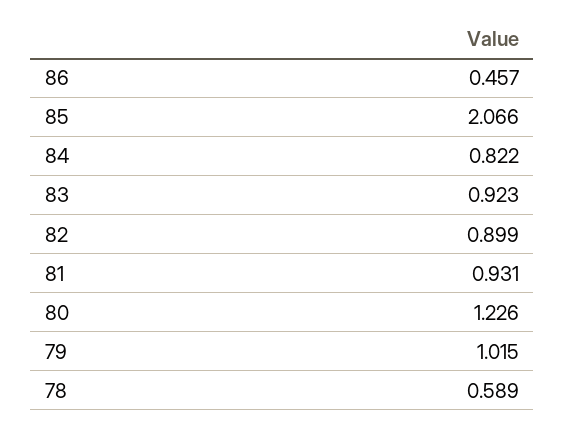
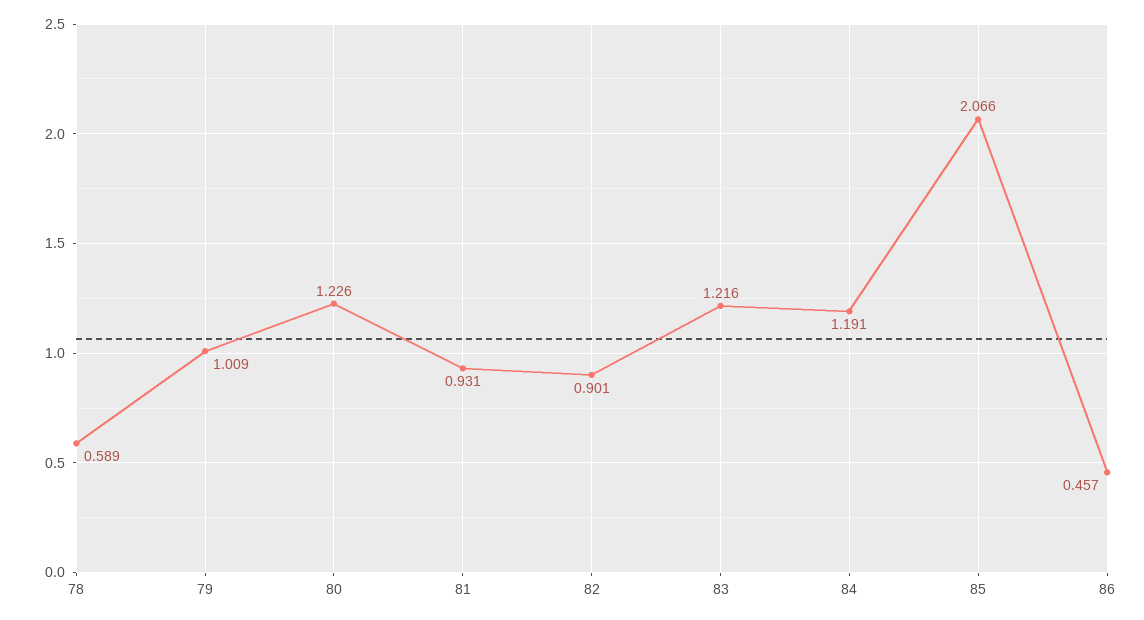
84: 0.822 -> 1.191
83: 0.923 -> 1.216
82: 0.899 -> 0.901
79: 1.015 -> 1.009

